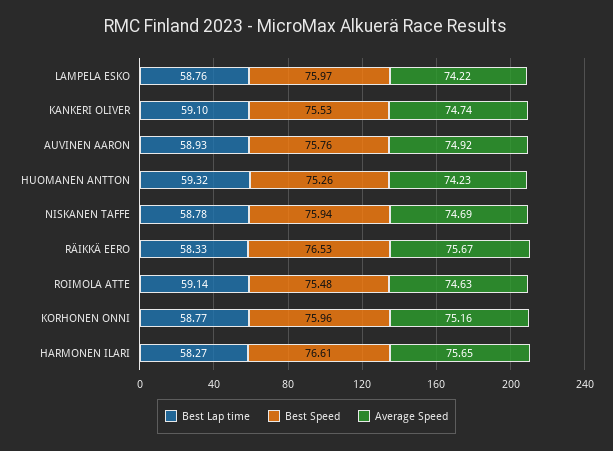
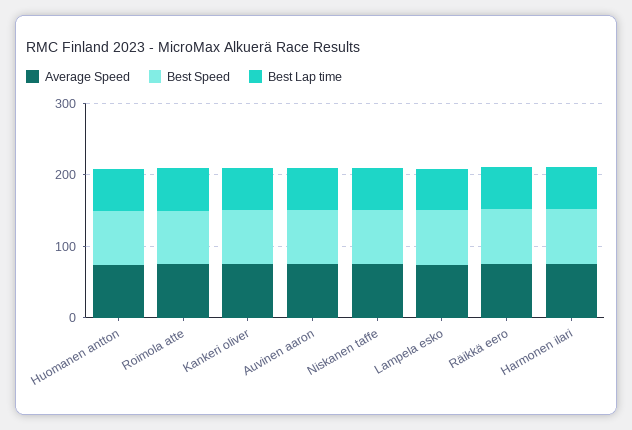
Best Lap time, KORHONEN ONNI: 58.77 -> none
Best Speed, KORHONEN ONNI: 75.96 -> none
Average Speed, KORHONEN ONNI: 75.16 -> none

